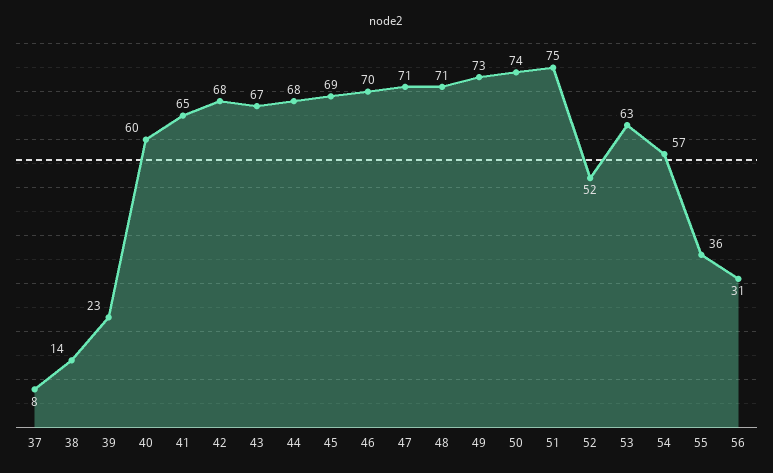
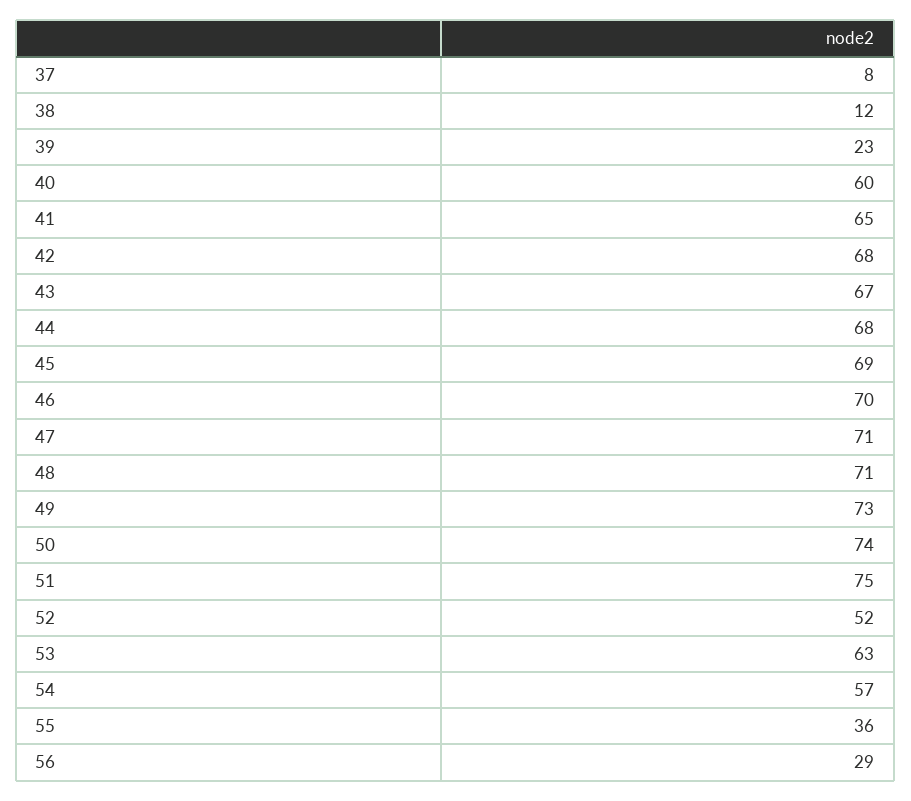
38: 14 -> 12
56: 31 -> 29

